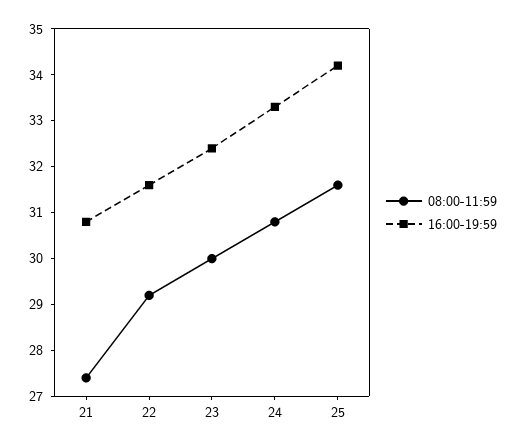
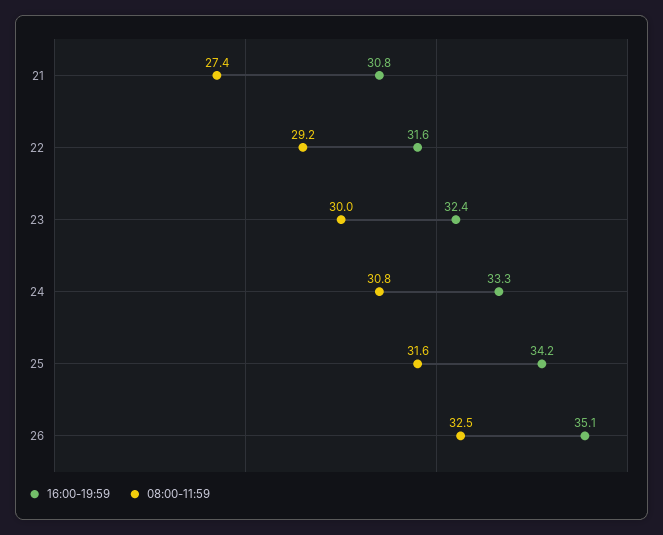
16:00-19:59, 26: none -> 35.1
08:00-11:59, 26: none -> 32.5

